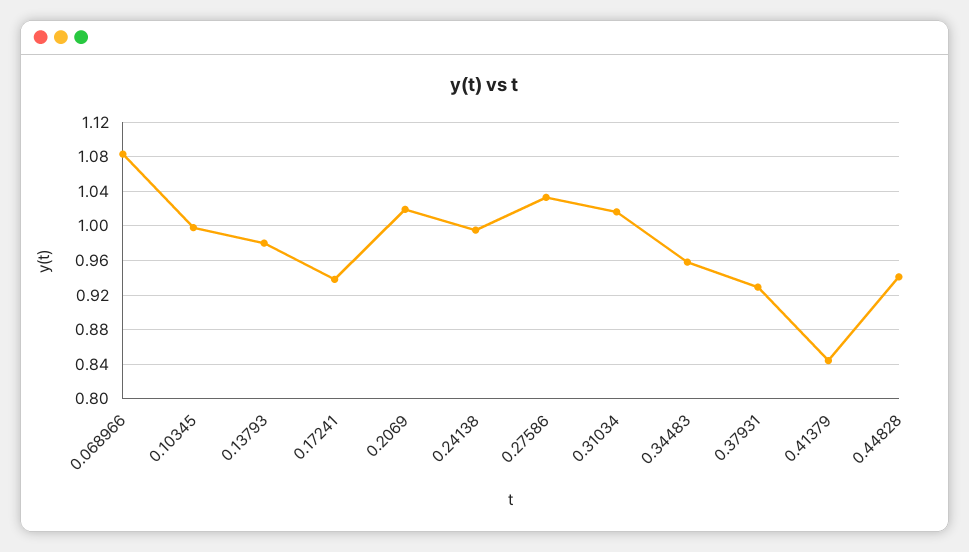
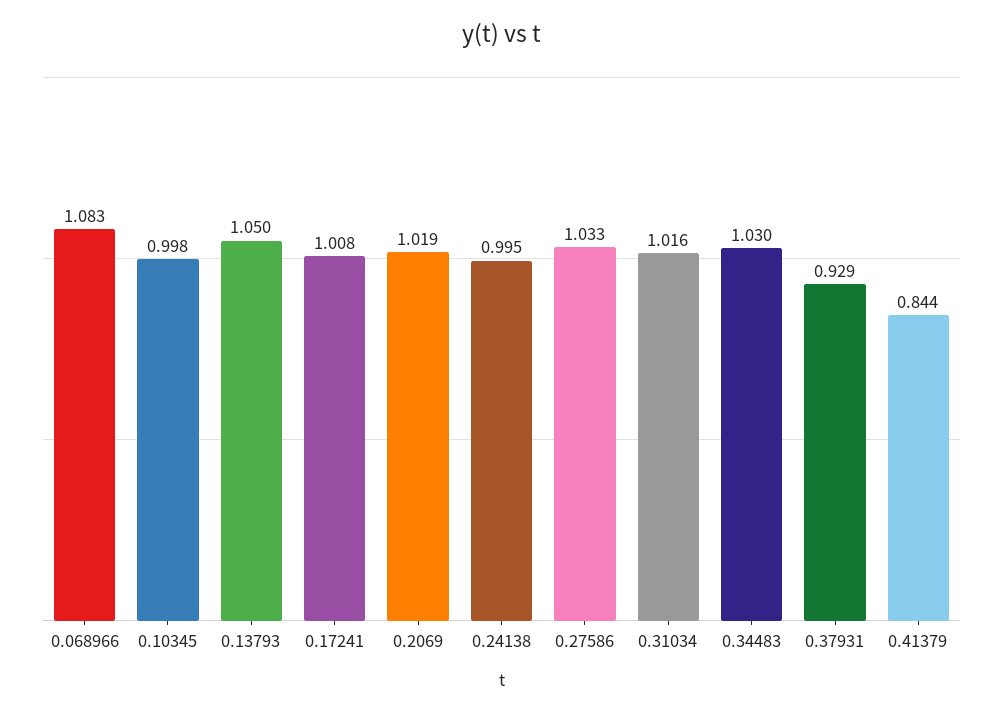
0.13793: 0.98 -> 1.05
0.17241: 0.94 -> 1.008
0.34483: 0.96 -> 1.03
0.44828: 0.94 -> none

